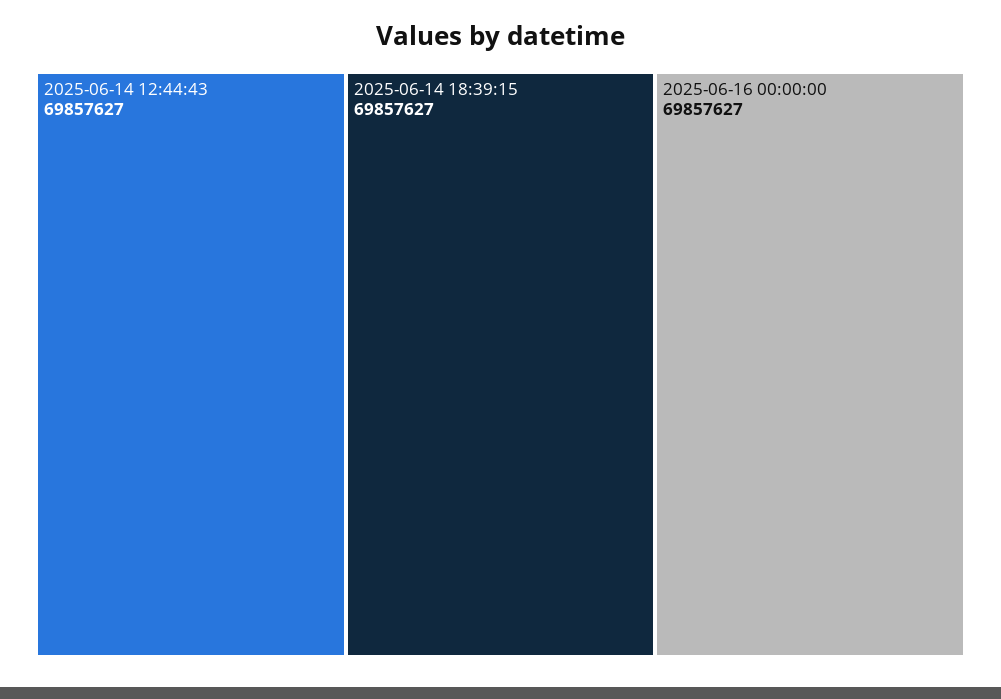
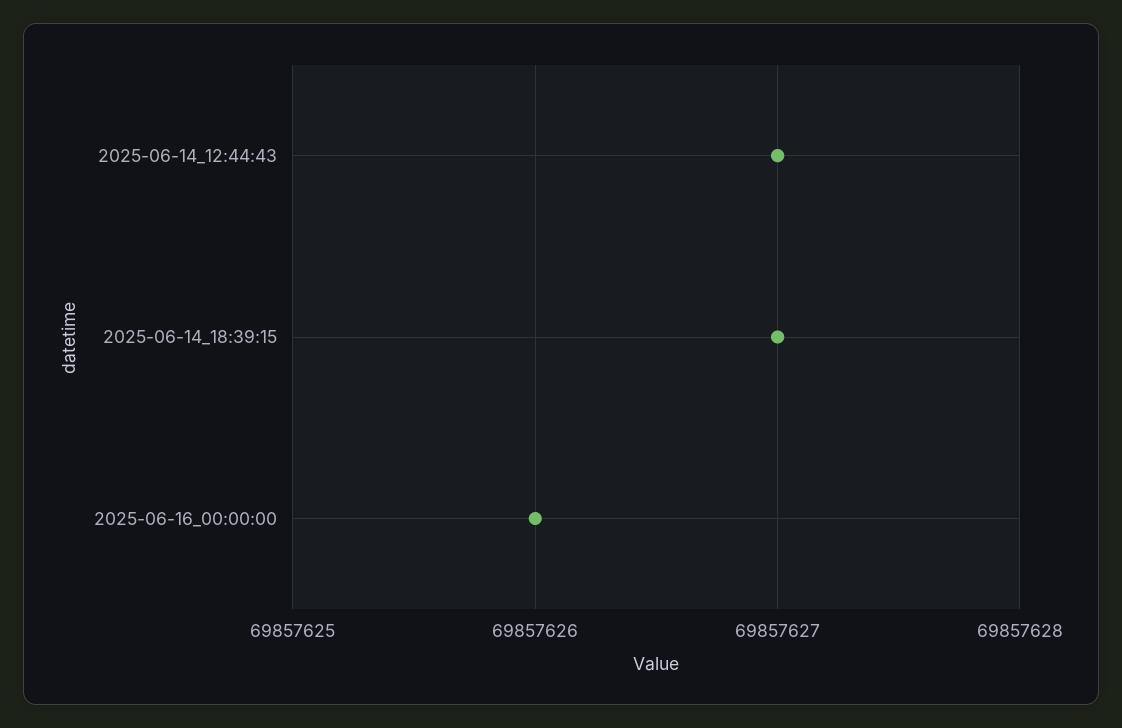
2025-06-16 00:00:00: 69857627 -> 69857626

